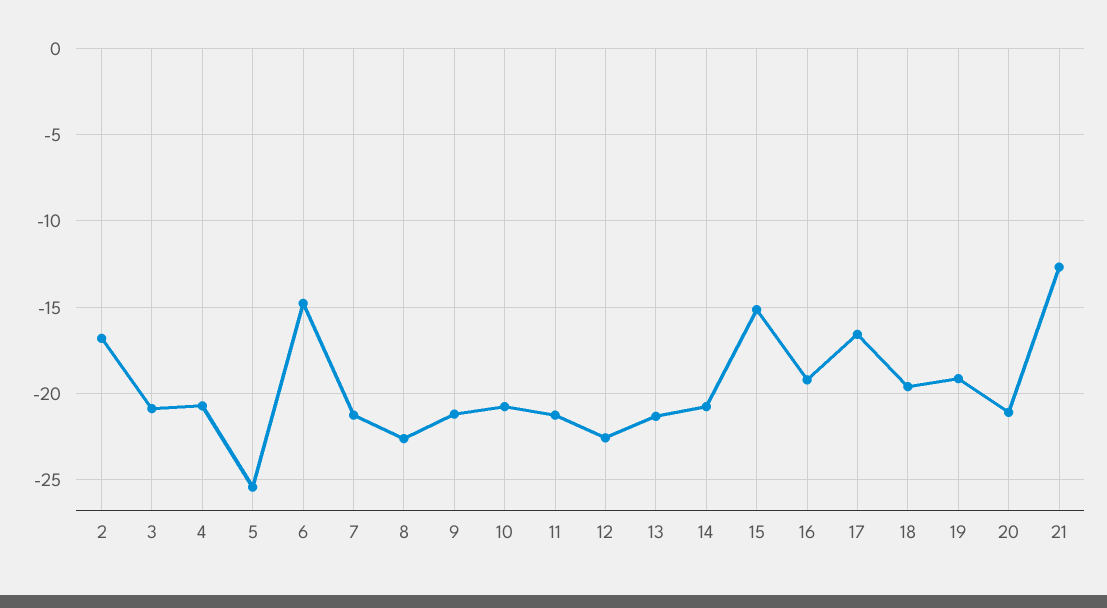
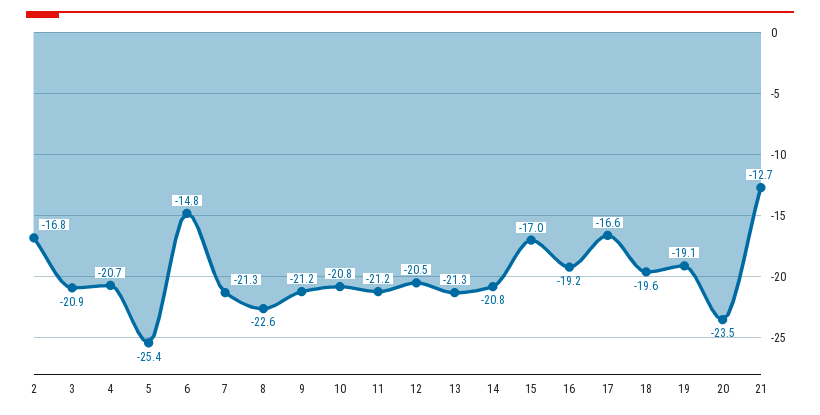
12: -22.5 -> -20.5
15: -15 -> -17
20: -21 -> -23.5

